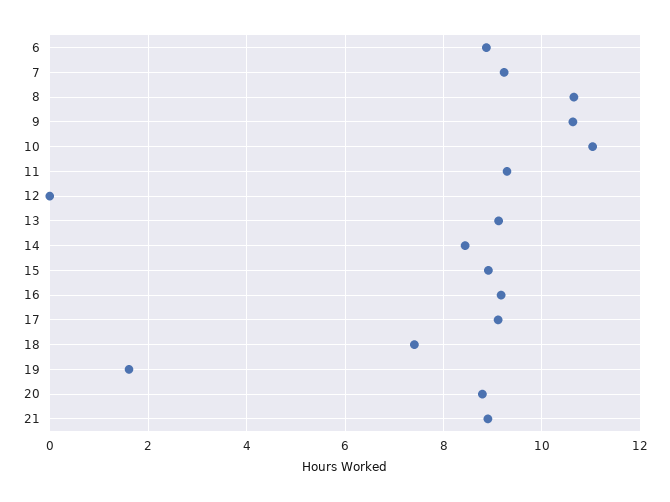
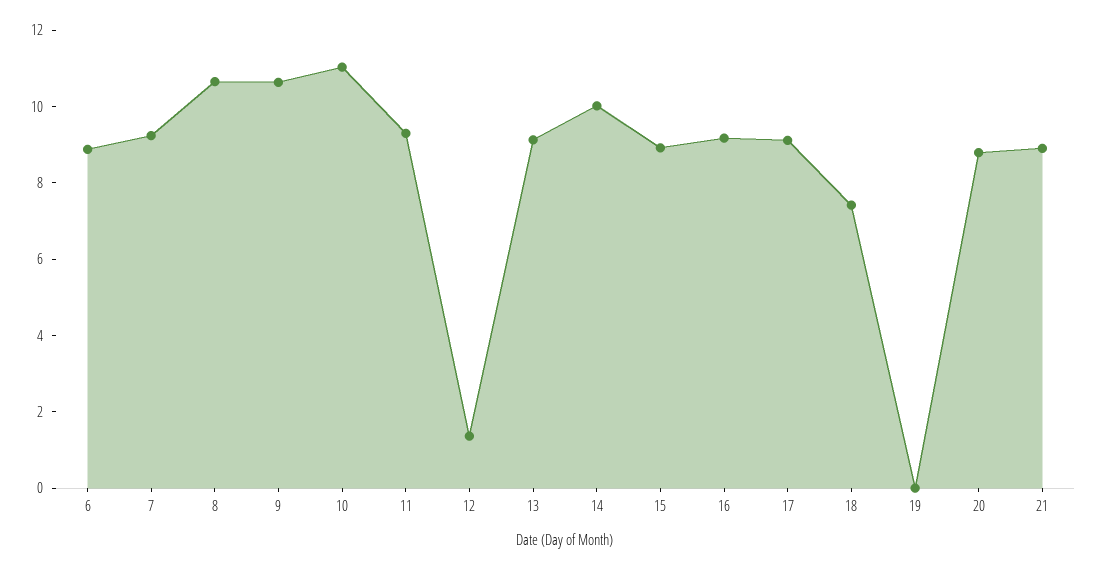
12: 0 -> 1.5
14: 8.4 -> 10
19: 1.6 -> 0

